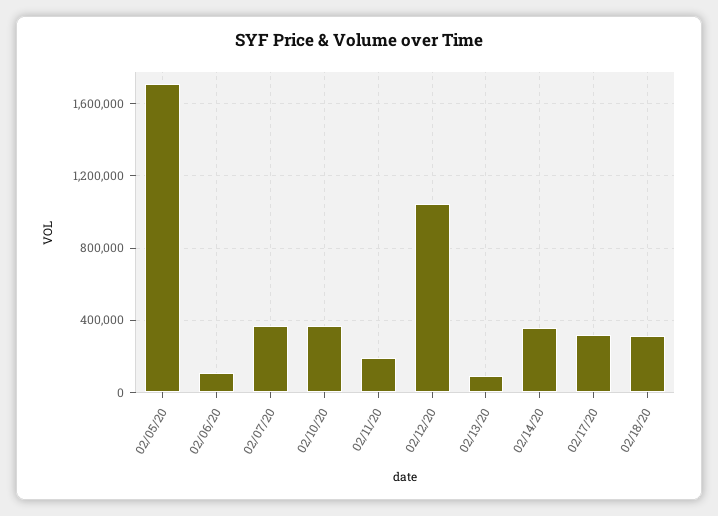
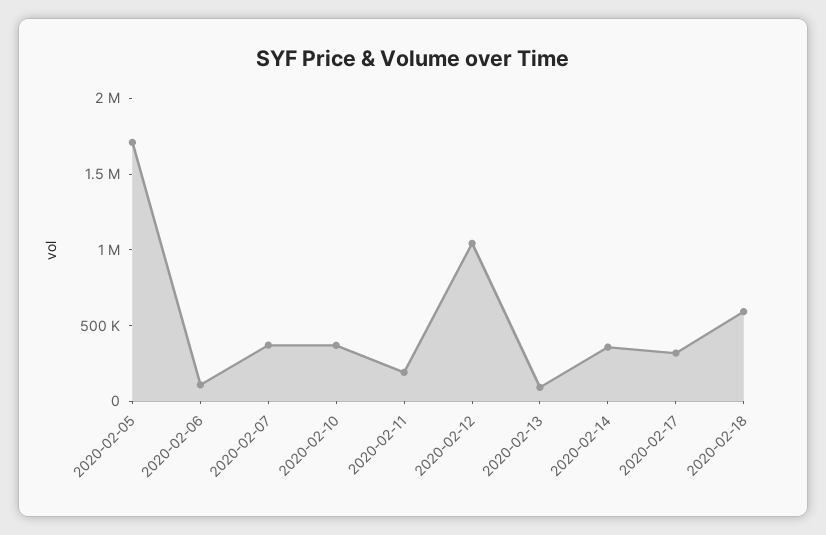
02/18/20: 300000 -> 600000

